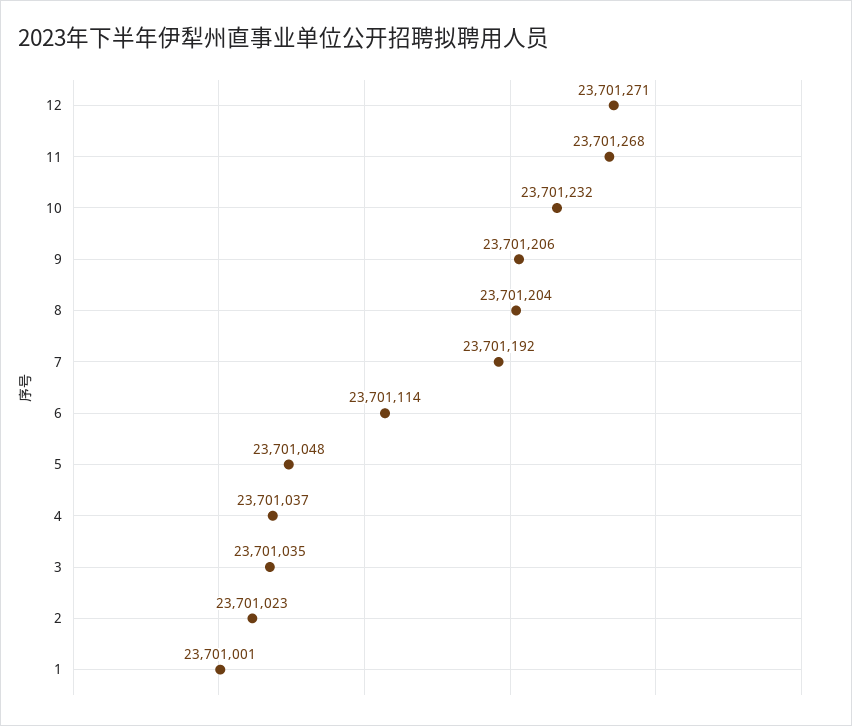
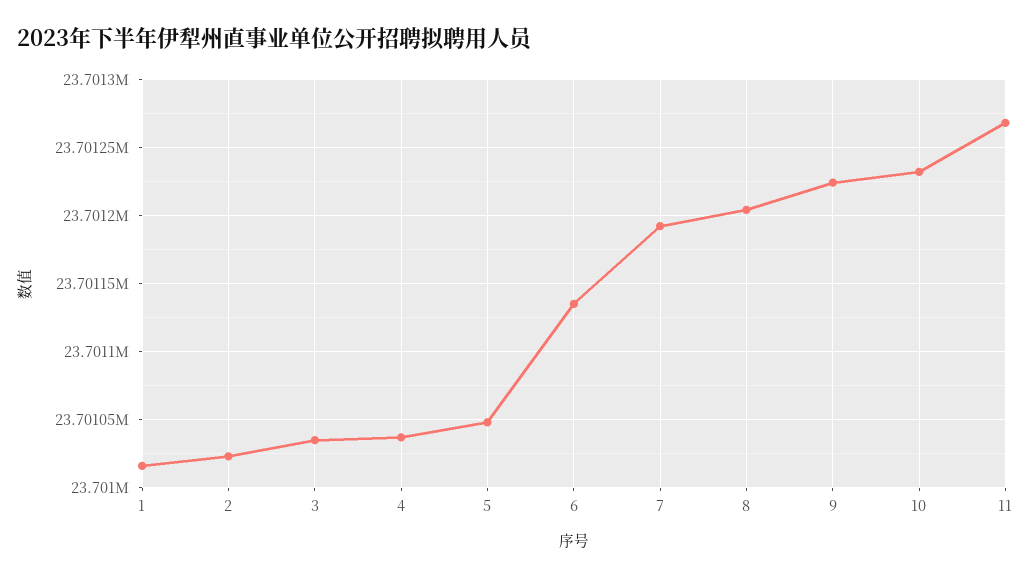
12: 23701271 -> none
9: 23701206 -> 23701225
6: 23701114 -> 23701135
1: 23701001 -> 23701015

